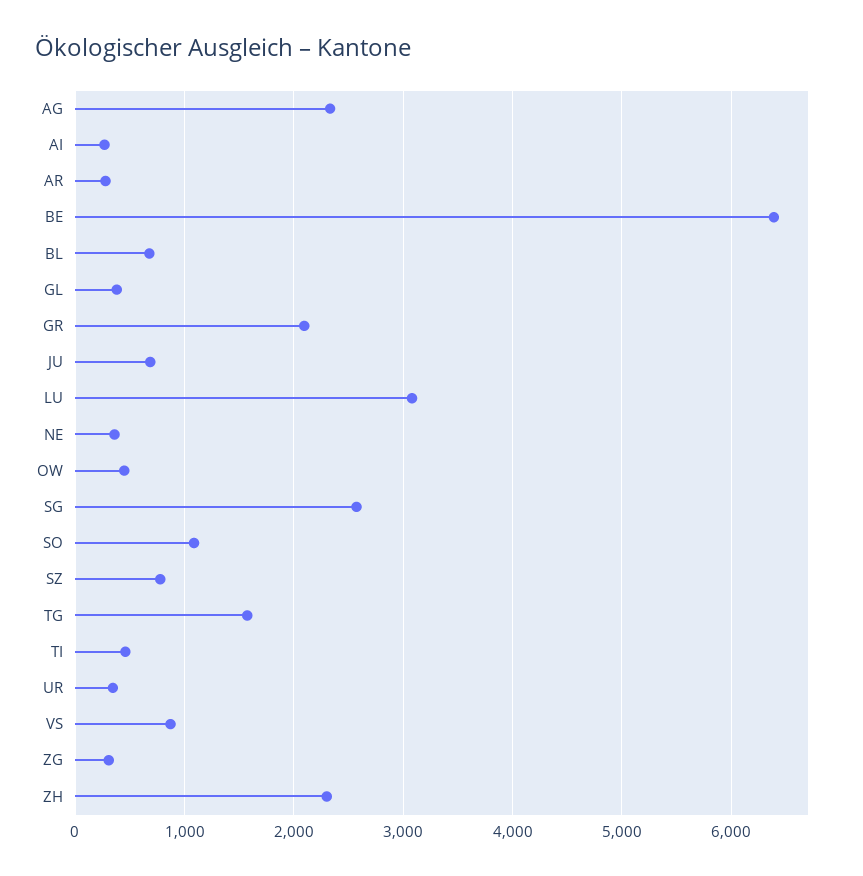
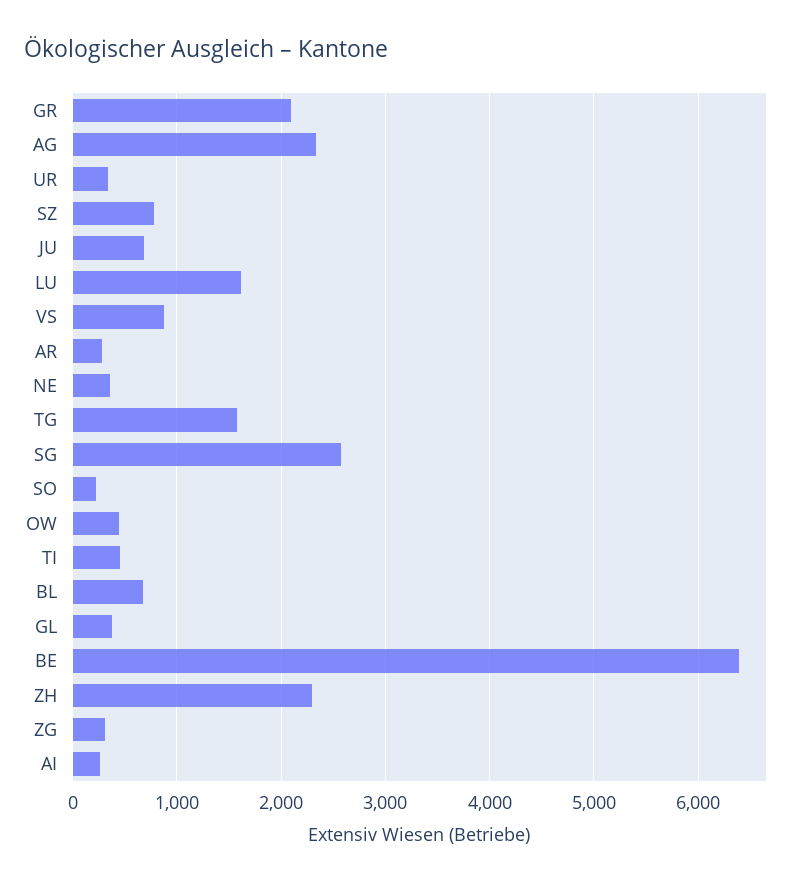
LU: 3100 -> 1600
SO: 1100 -> 200

